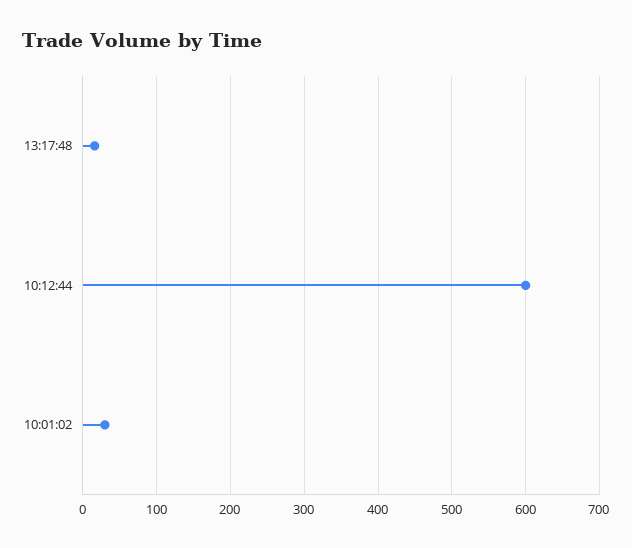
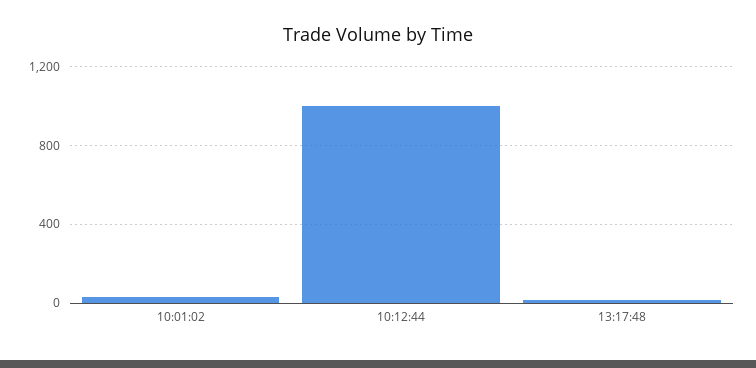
10:12:44: 600 -> 1000

